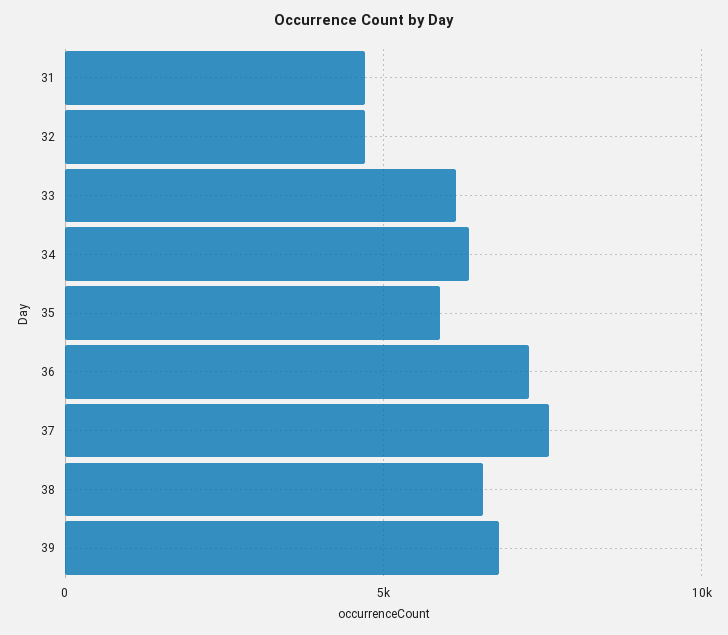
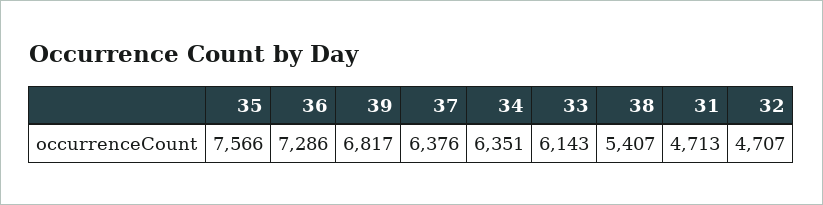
35: 6000 -> 7566
37: 7500 -> 6376
38: 6500 -> 5407

